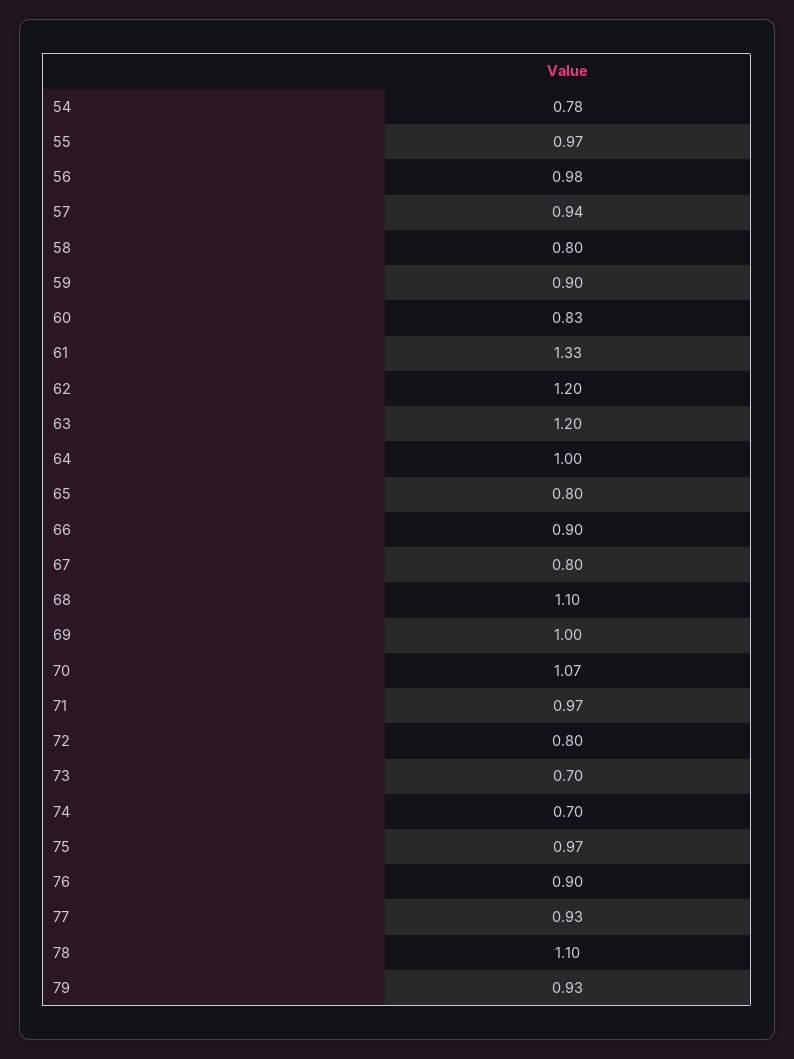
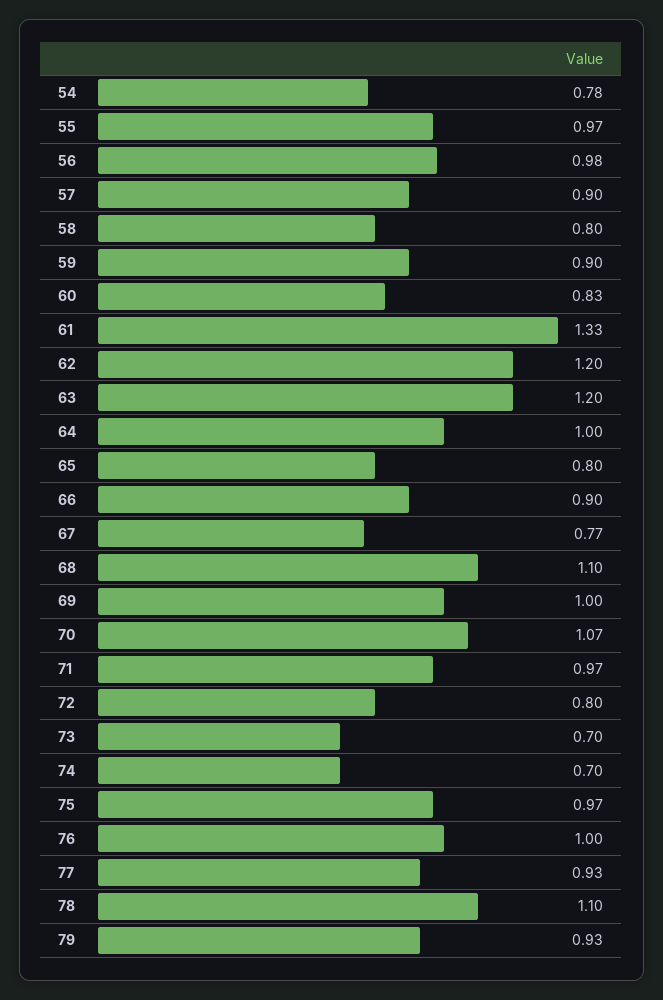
57: 0.94 -> 0.9
67: 0.8 -> 0.77
76: 0.9 -> 1

